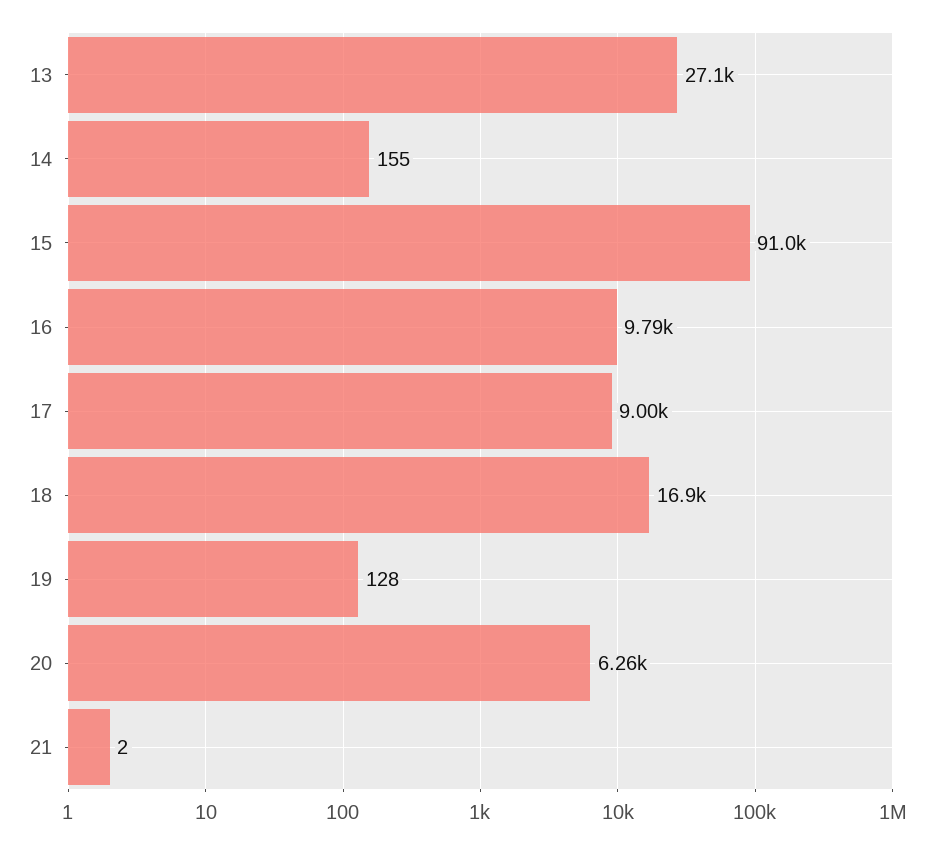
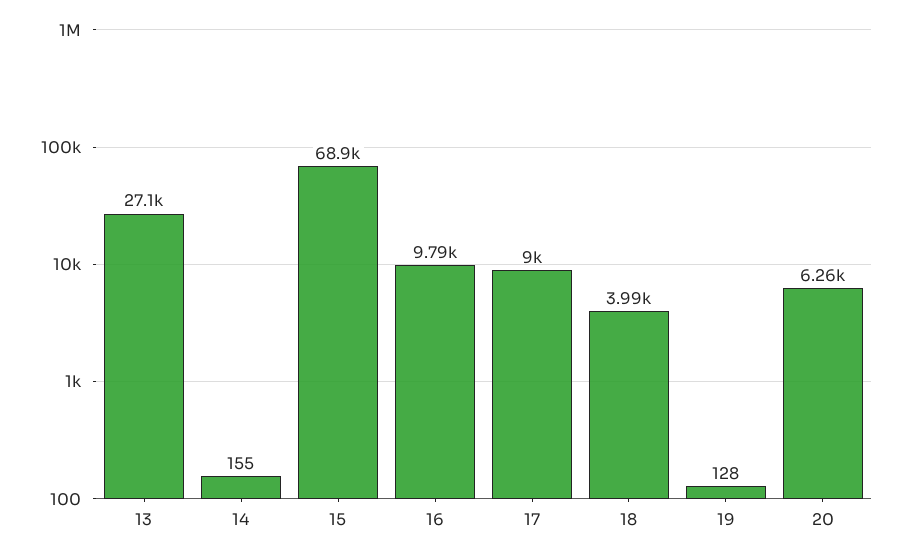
15: 91000 -> 68900
18: 16900 -> 3990
21: 2 -> none

